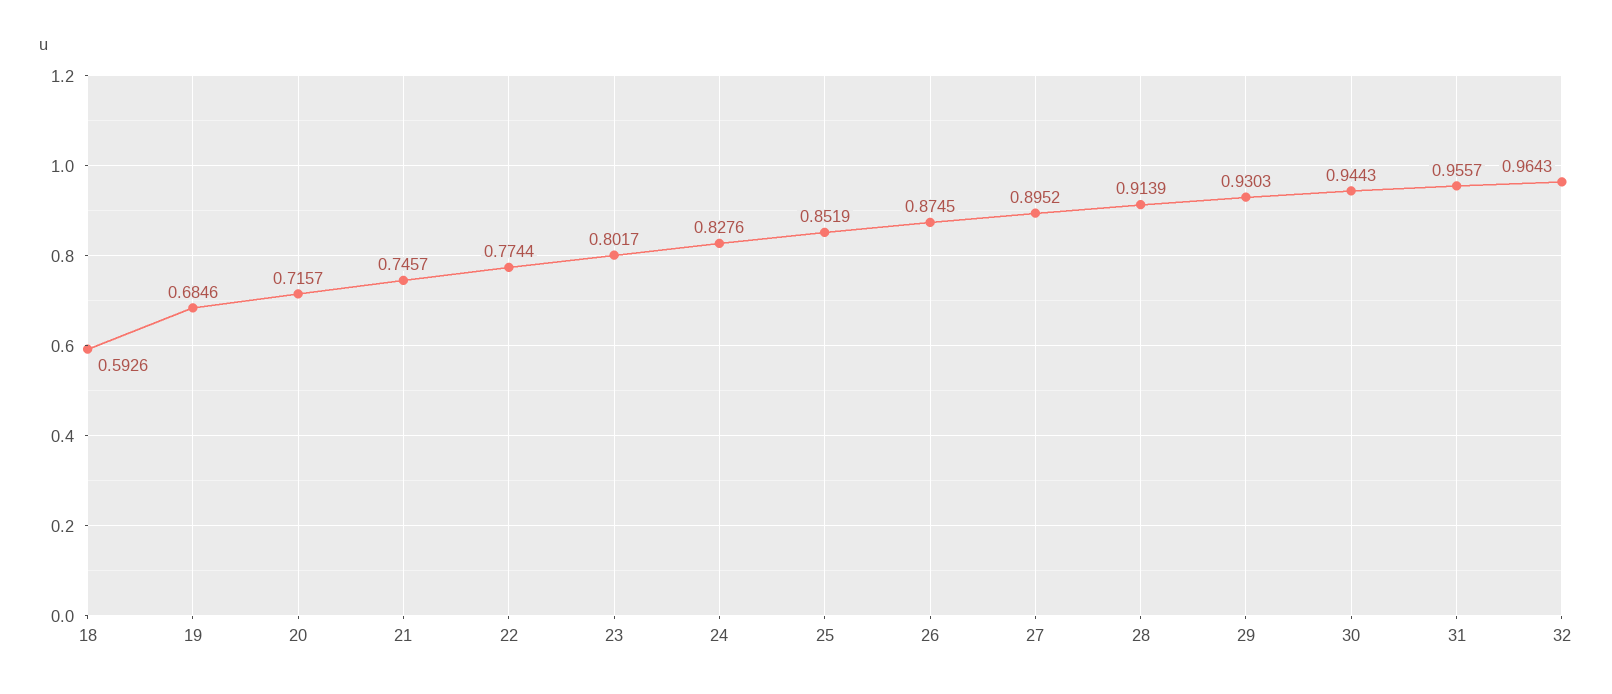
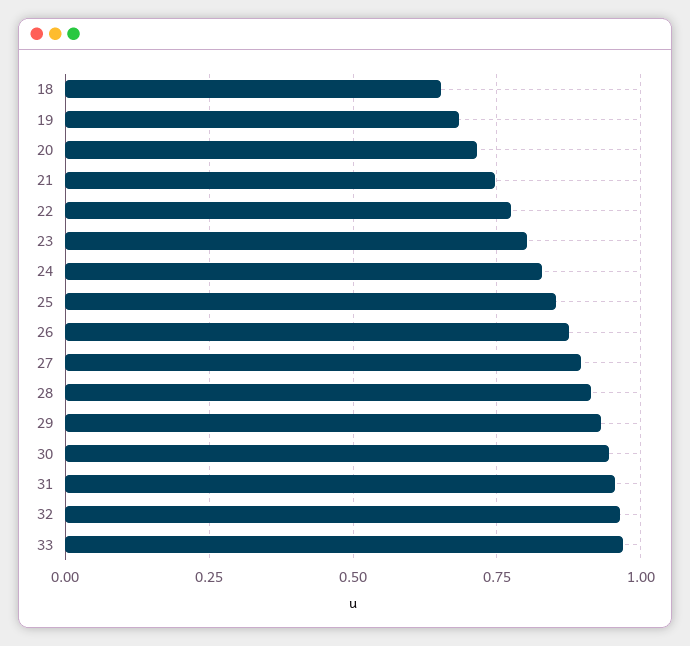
18: 0.5926 -> 0.65
33: none -> 0.975

